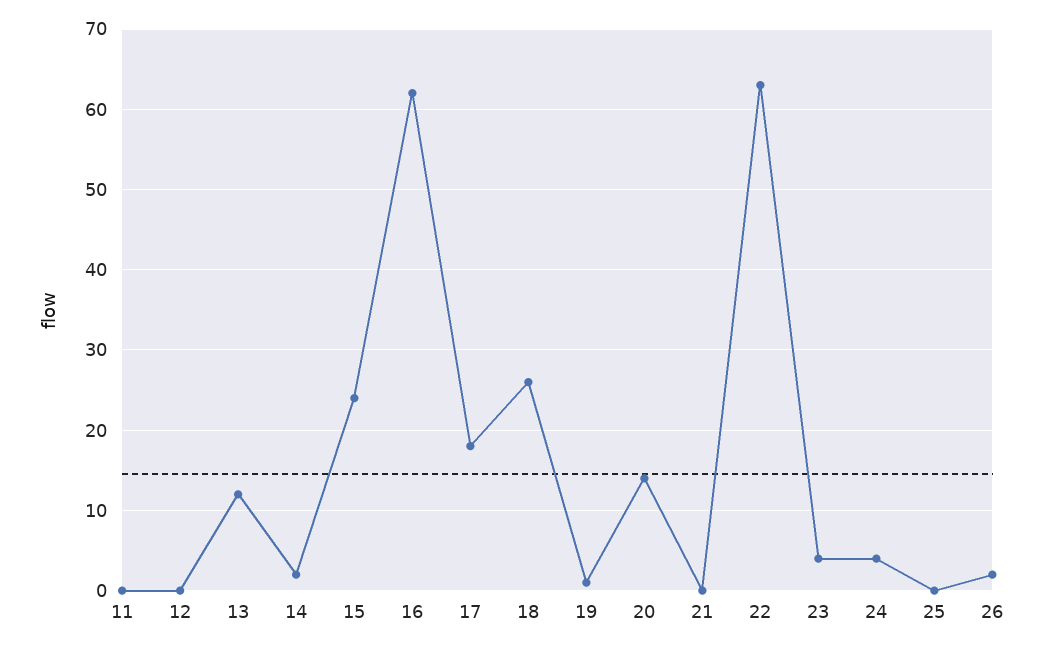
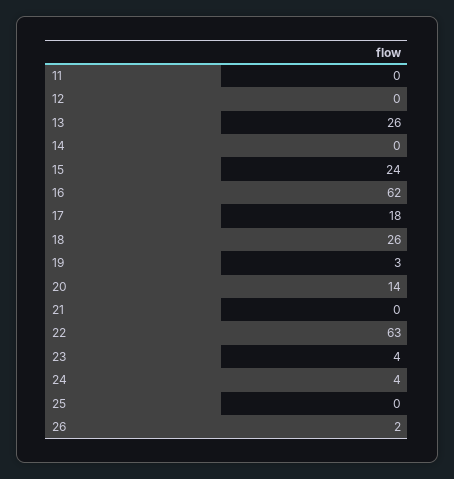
13: 12 -> 26
14: 2 -> 0
19: 1 -> 3

